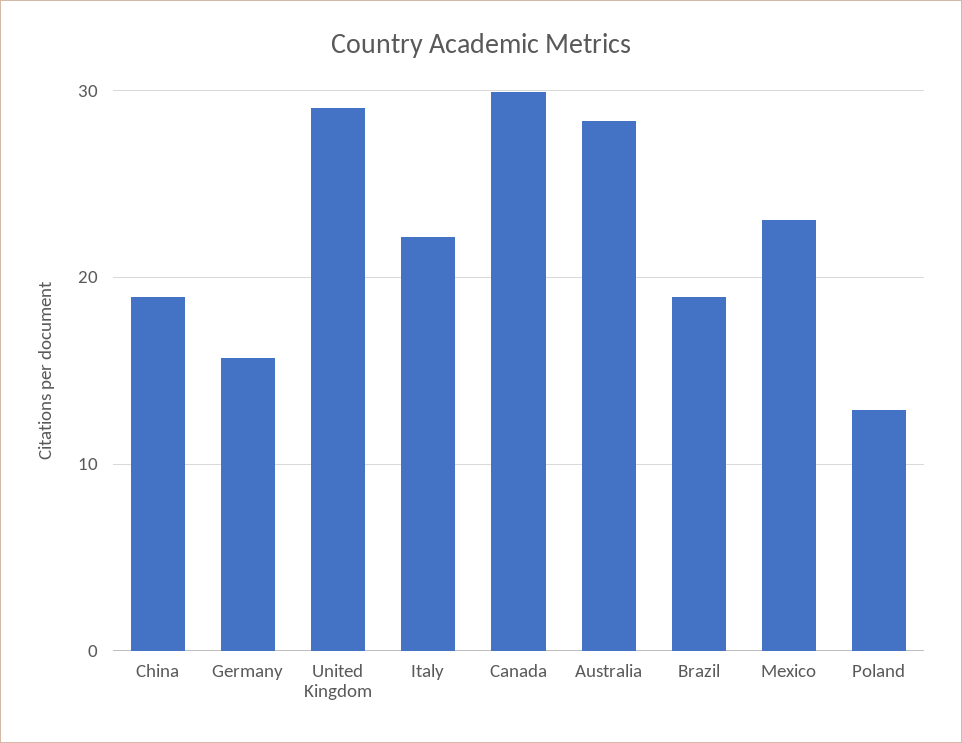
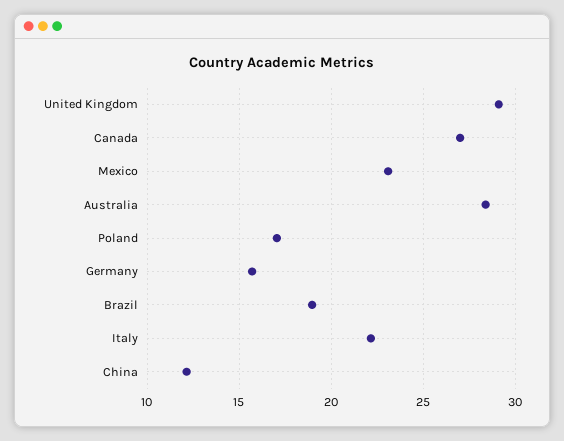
China: 19 -> 12
Canada: 30 -> 27
Poland: 13 -> 17

